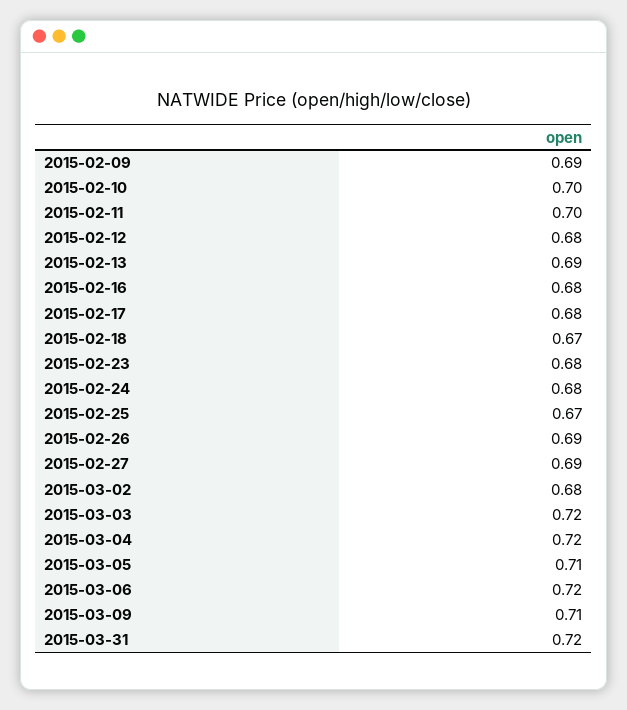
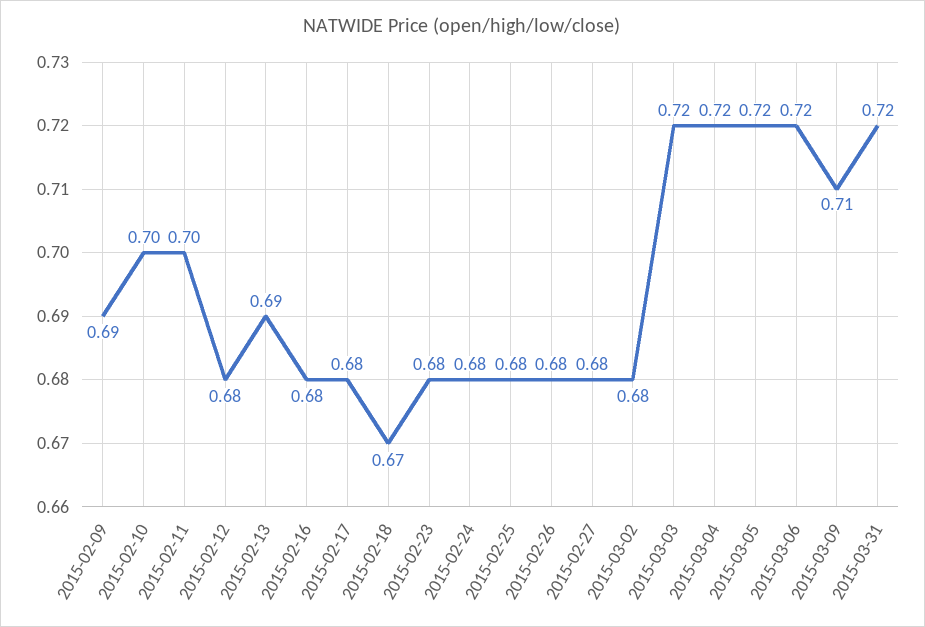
2015-02-25: 0.67 -> 0.68
2015-02-26: 0.69 -> 0.68
2015-02-27: 0.69 -> 0.68
2015-03-05: 0.71 -> 0.72

